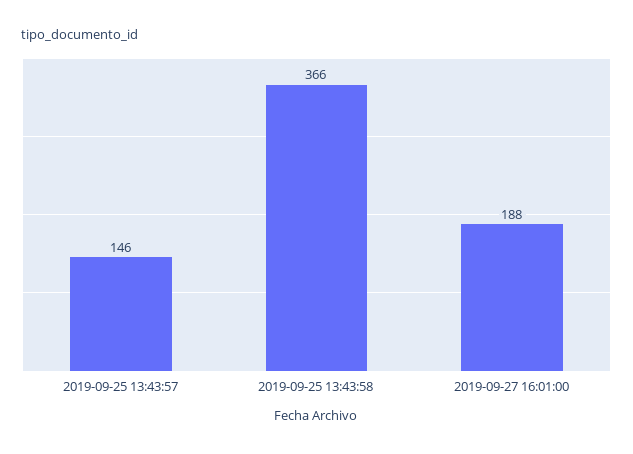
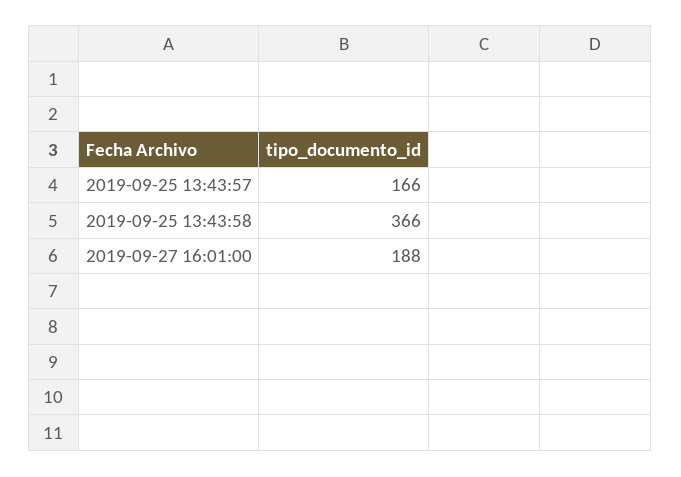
2019-09-25 13:43:57: 146 -> 166

